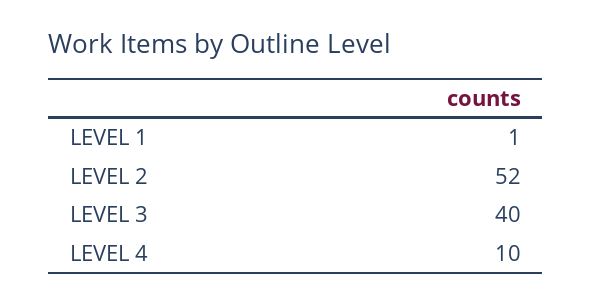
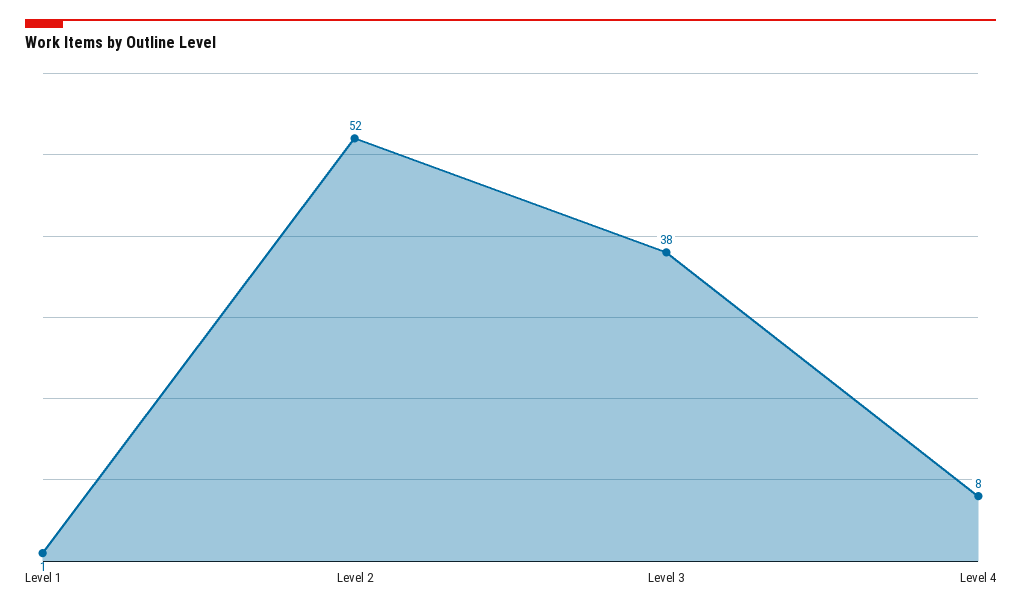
LEVEL 3: 40 -> 38
LEVEL 4: 10 -> 8

